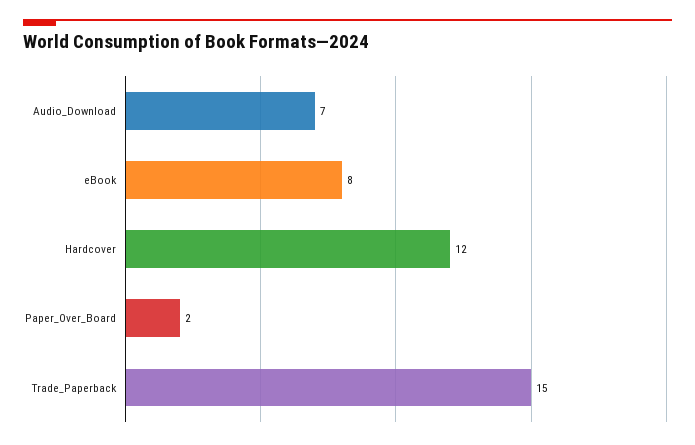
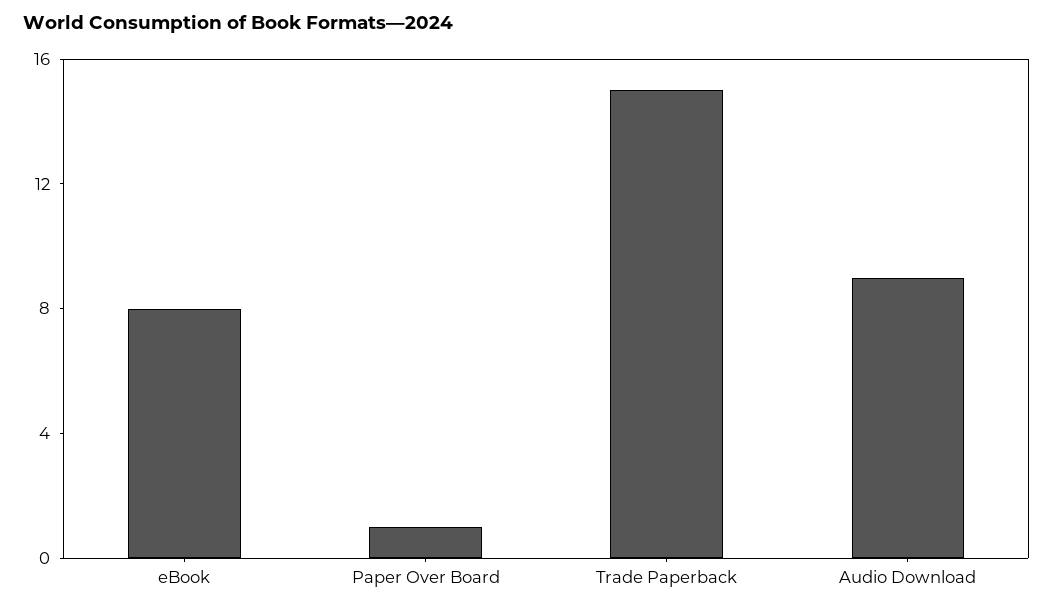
Audio_Download: 7 -> 9
Hardcover: 12 -> none
Paper_Over_Board: 2 -> 1

